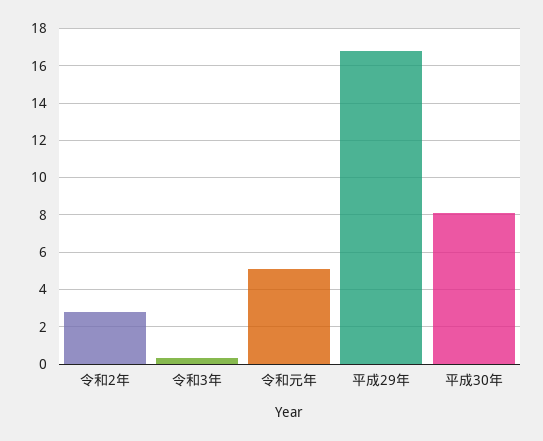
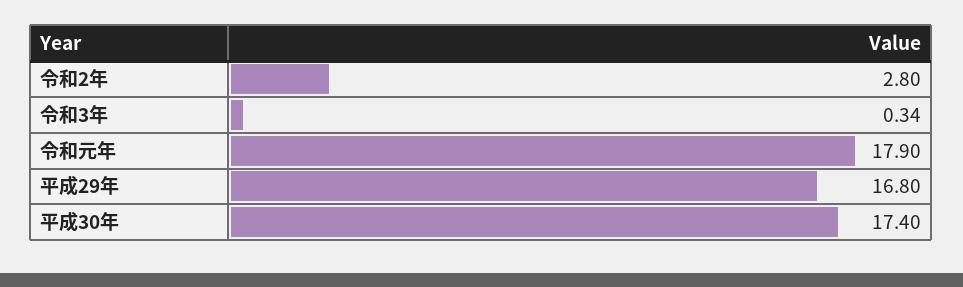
令和元年: 5 -> 17.9
平成30年: 8 -> 17.4

